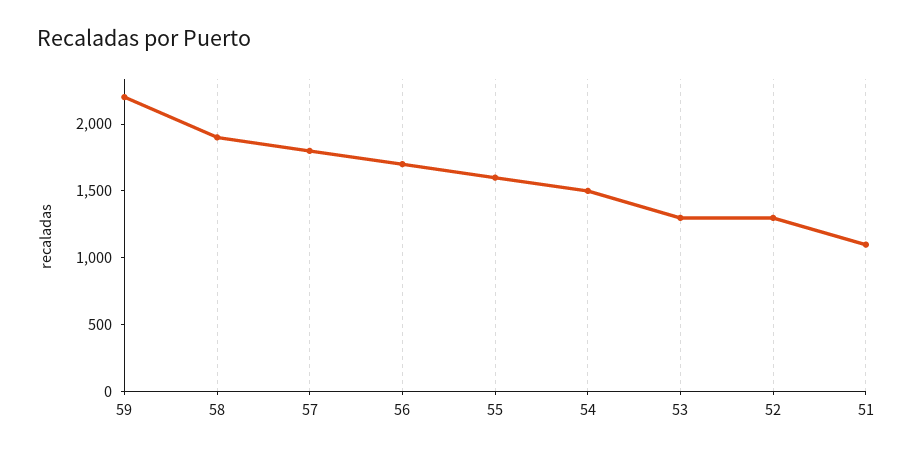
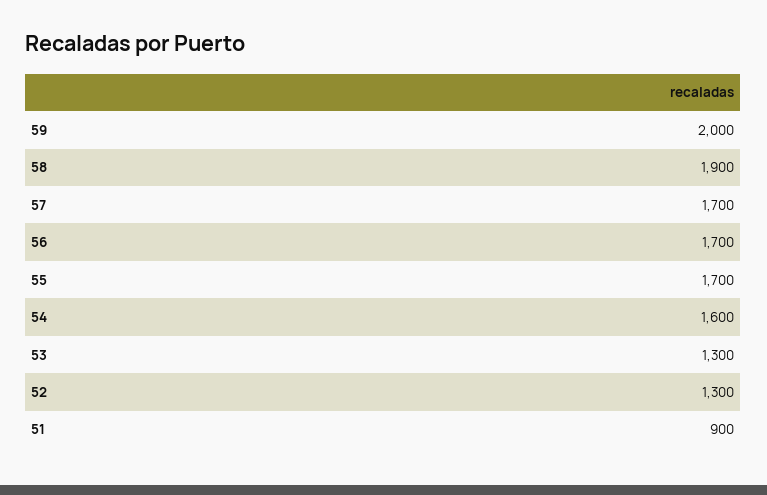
59: 2200 -> 2000
57: 1800 -> 1700
55: 1600 -> 1700
54: 1500 -> 1600
51: 1100 -> 900

